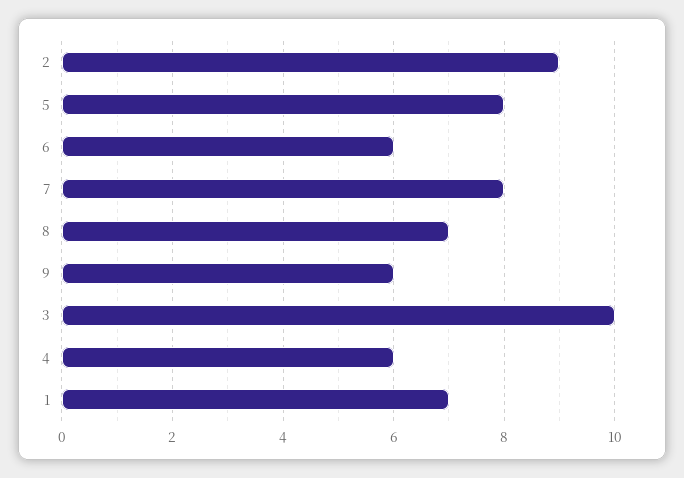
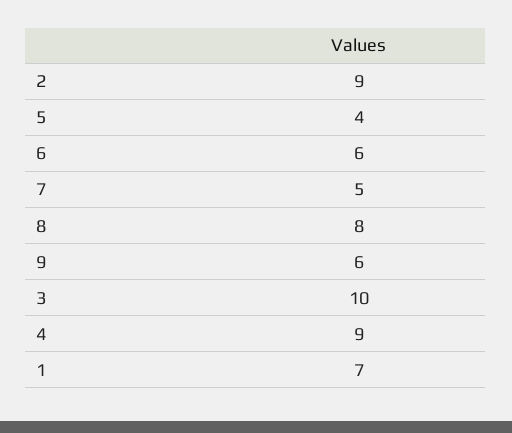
5: 8 -> 4
7: 8 -> 5
8: 7 -> 8
4: 6 -> 9

